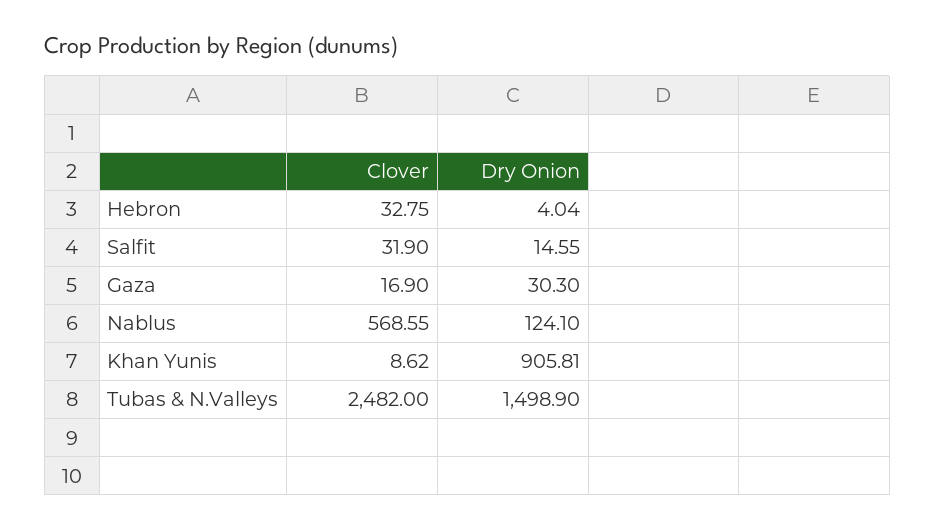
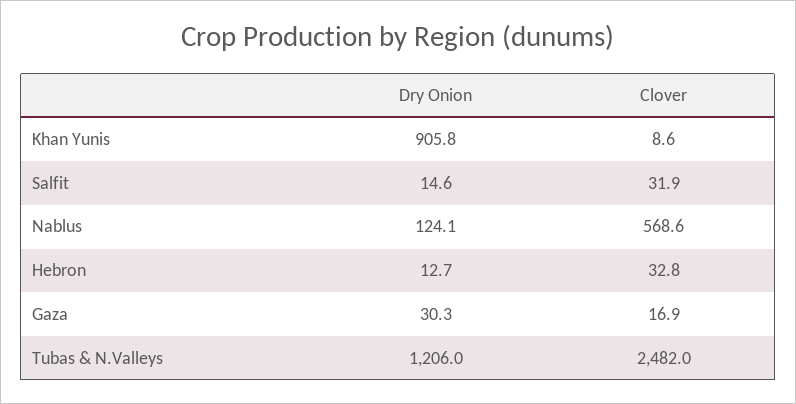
Dry Onion, Hebron: 4.04 -> 12.7
Dry Onion, Tubas & N.Valleys: 1498.9 -> 1206

